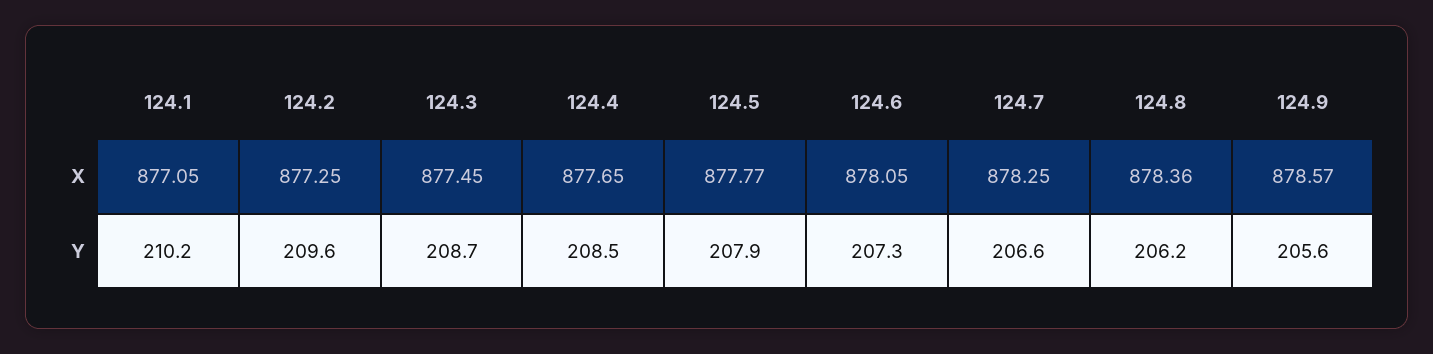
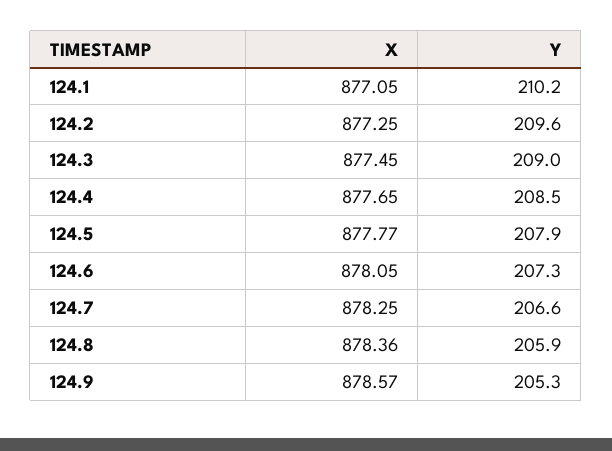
124.3, Y: 208.7 -> 209
124.8, Y: 206.2 -> 205.9
124.9, Y: 205.6 -> 205.3

